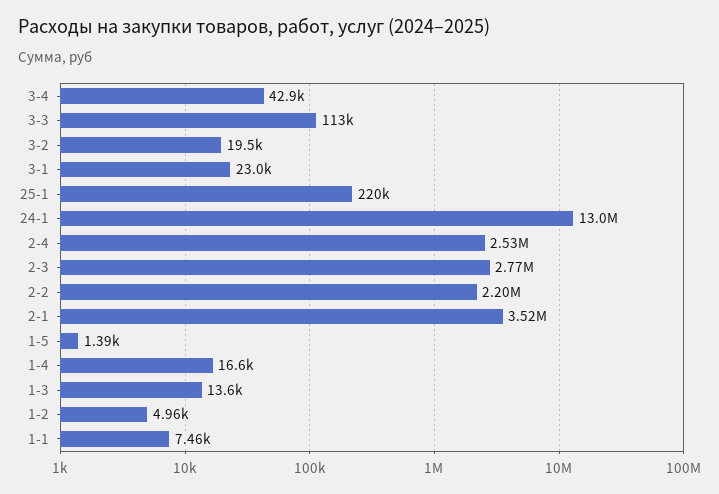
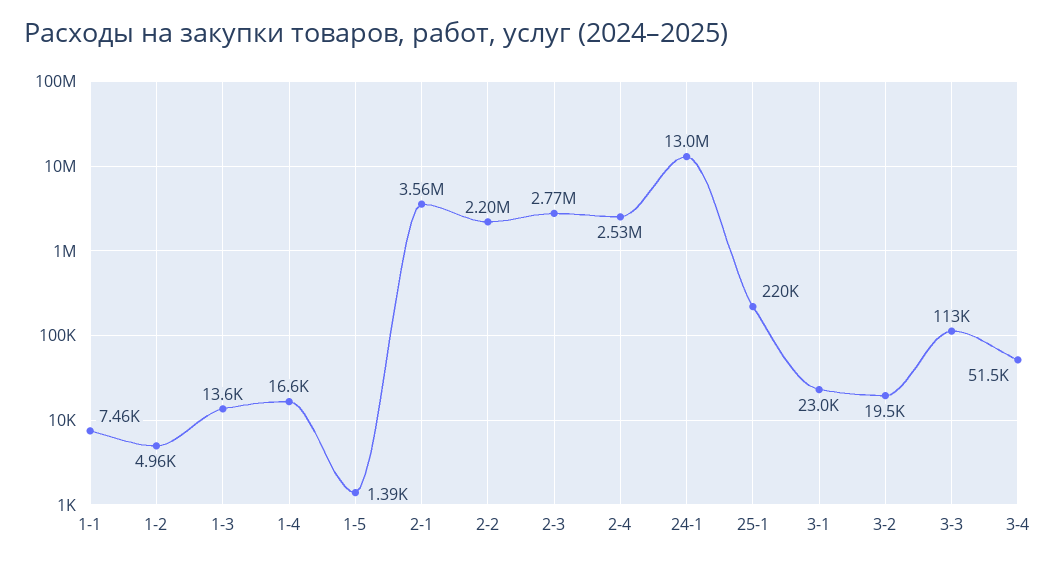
3-4: 42900 -> 51500
2-1: 3520000 -> 3560000

